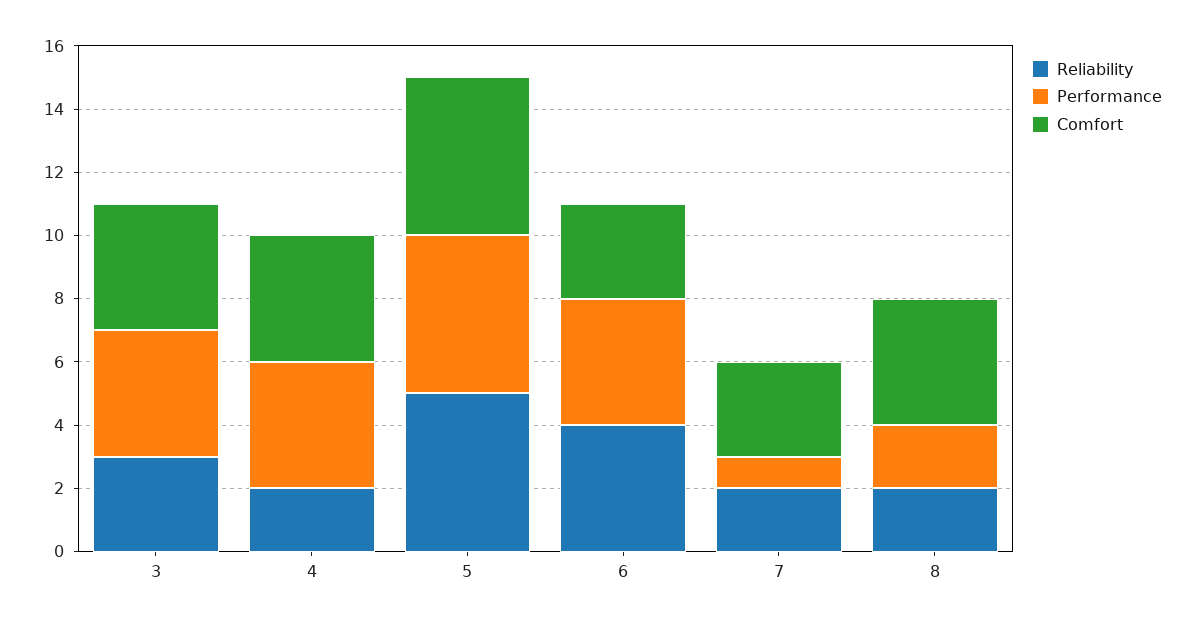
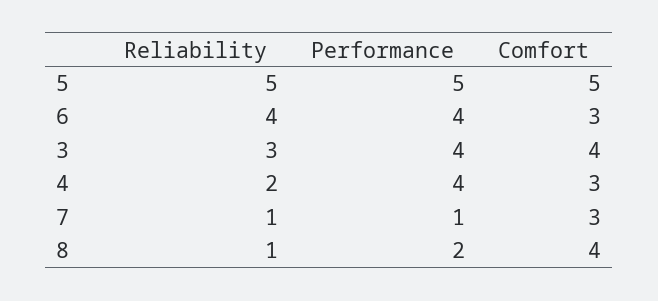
Comfort, 4: 4 -> 3
Reliability, 7: 2 -> 1
Reliability, 8: 2 -> 1

